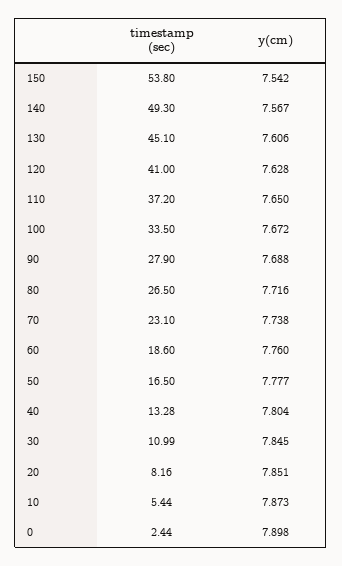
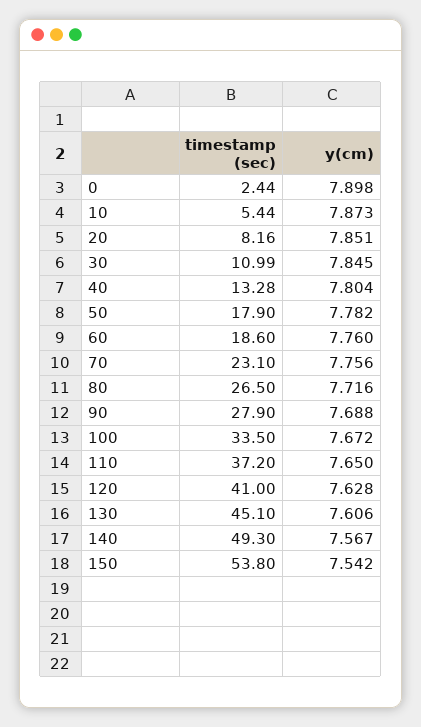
y(cm), 70: 7.738 -> 7.756
timestamp (sec), 50: 16.5 -> 17.9
y(cm), 50: 7.777 -> 7.782

